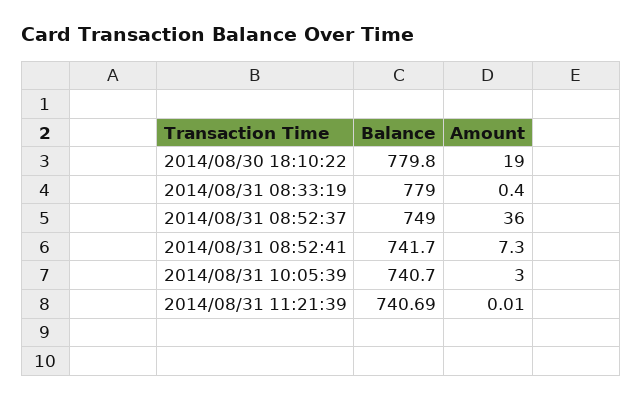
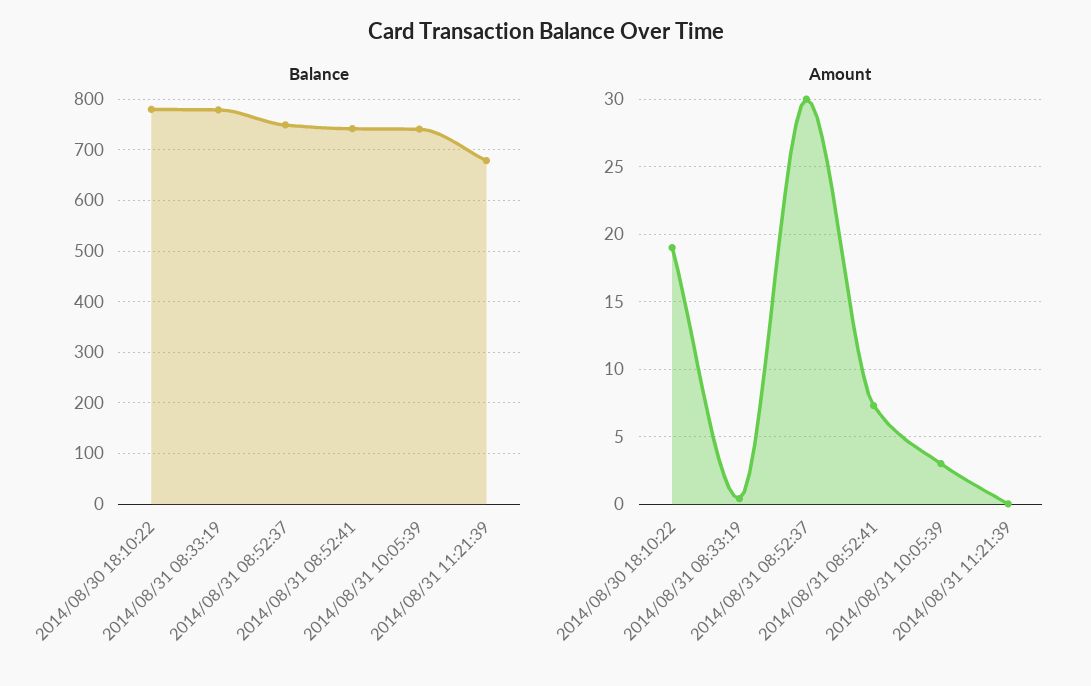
Amount, 2014/08/31 08:52:37: 36 -> 30
Balance, 2014/08/31 11:21:39: 740.69 -> 680

